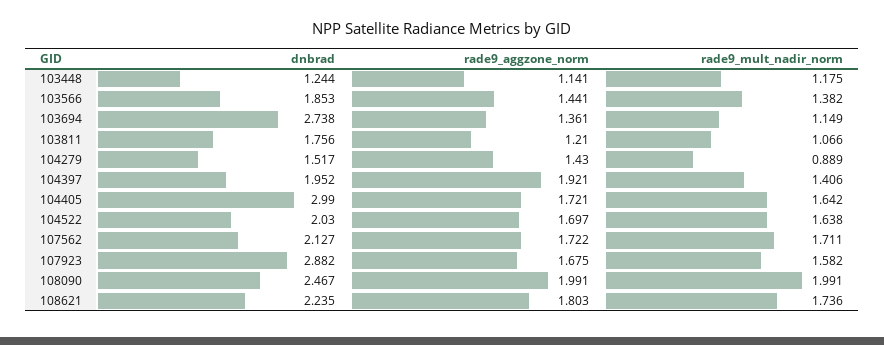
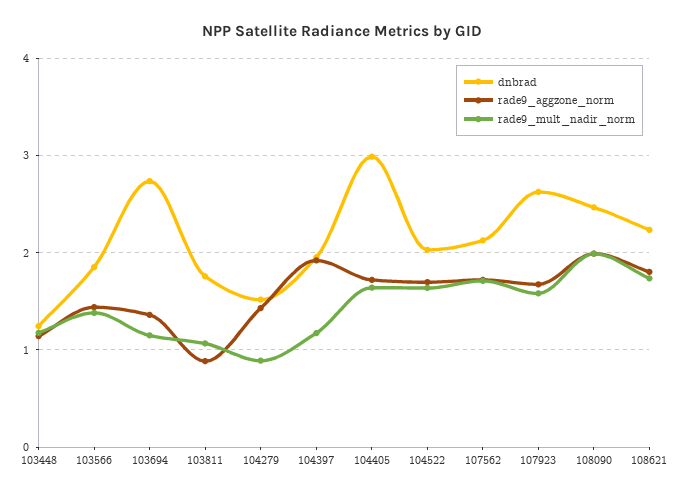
rade9_aggzone_norm, 103811: 1.21 -> 0.9
rade9_mult_nadir_norm, 104397: 1.406 -> 1.2
dnbrad, 107923: 2.882 -> 2.6

